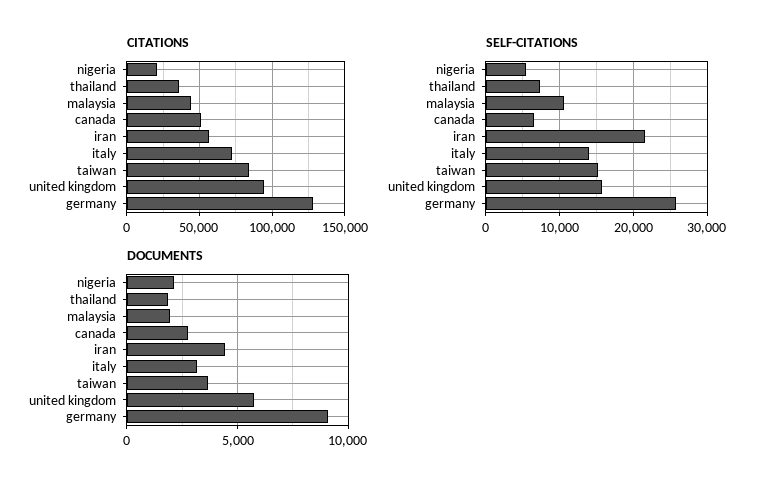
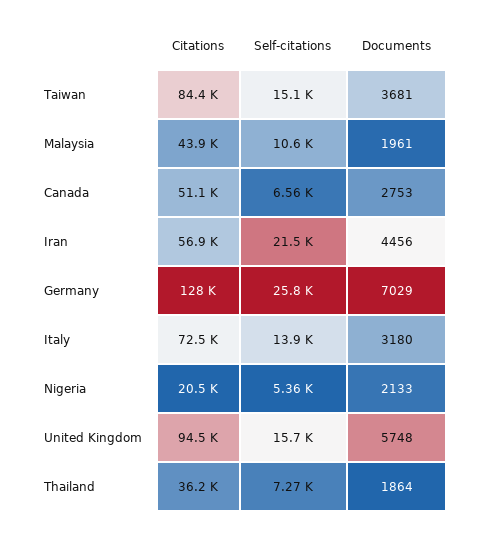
DOCUMENTS, germany: 9000 -> 7029

